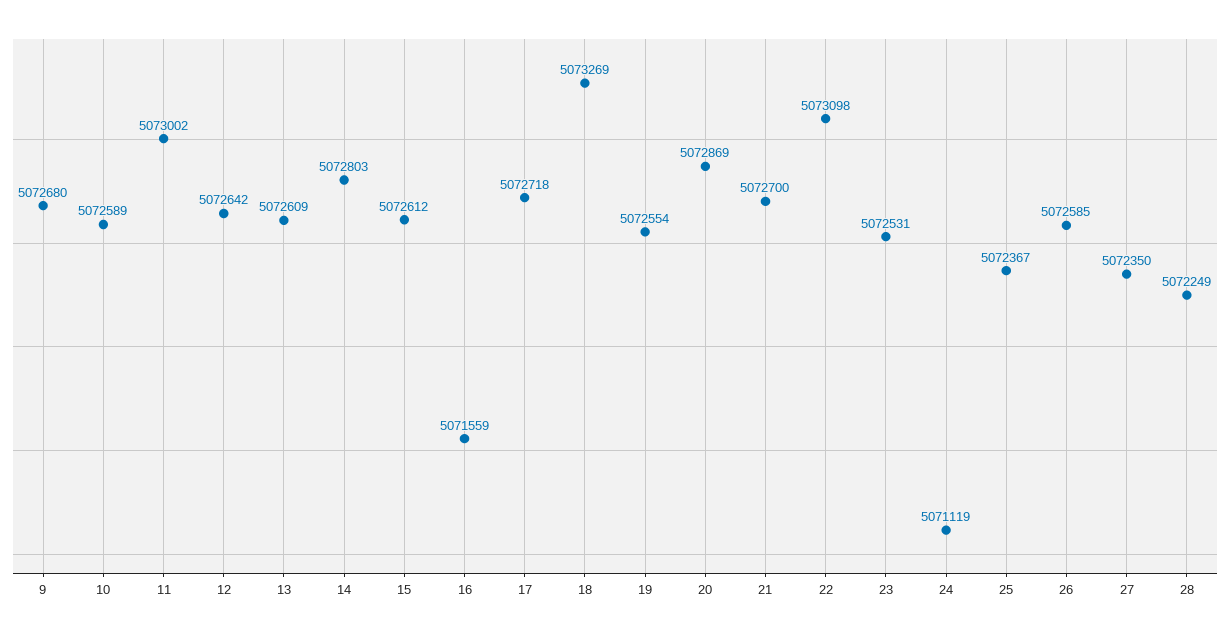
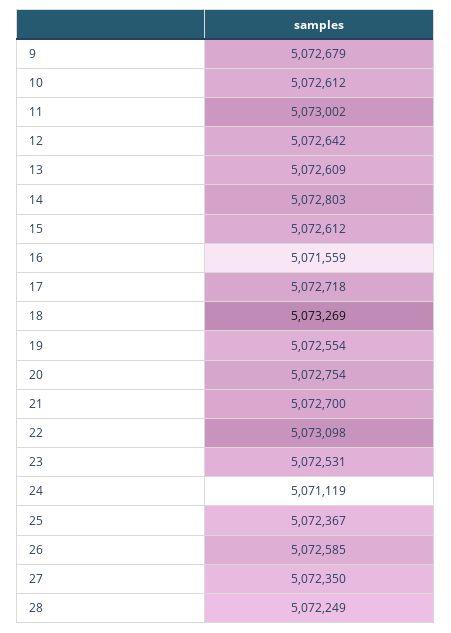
9: 5072680 -> 5072679
10: 5072589 -> 5072612
20: 5072869 -> 5072754

